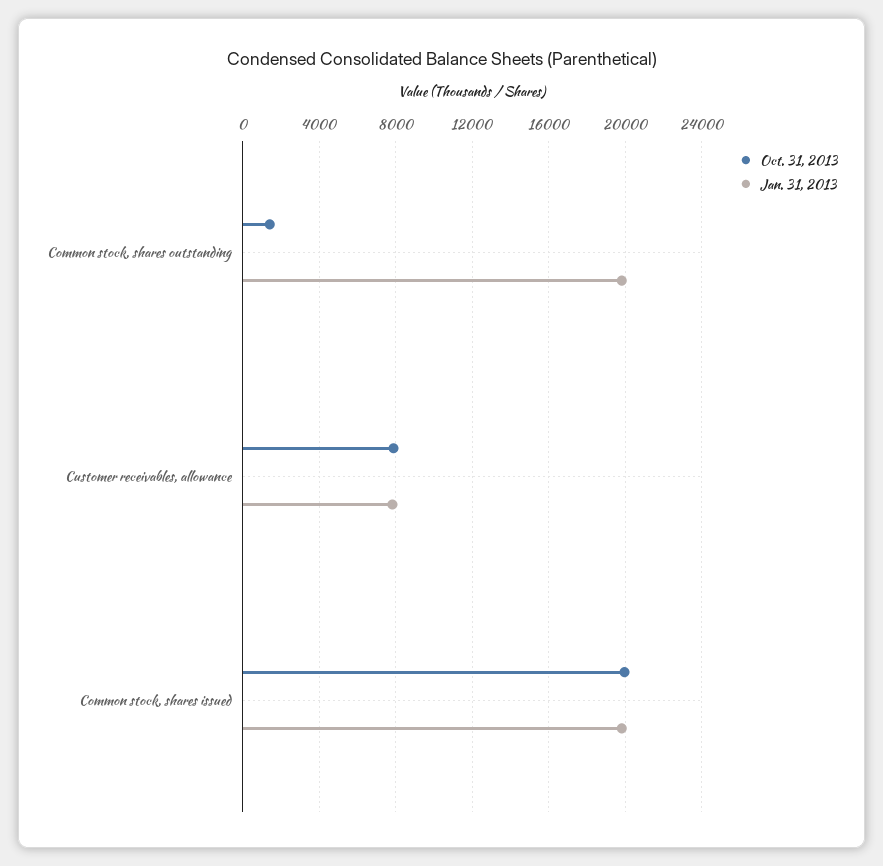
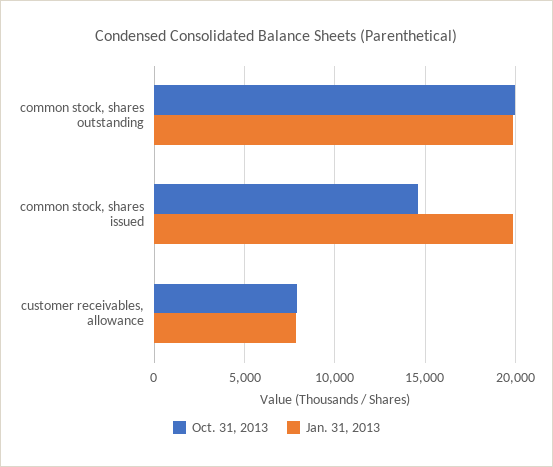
Oct. 31, 2013, Common stock, shares outstanding: 1500 -> 20000
Oct. 31, 2013, Common stock, shares issued: 20000 -> 14500

